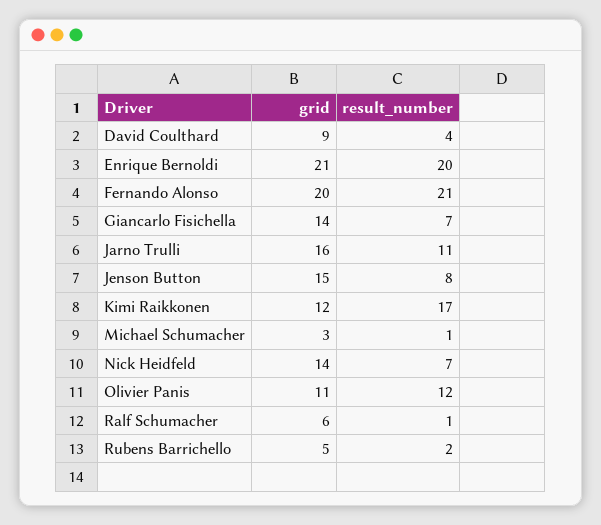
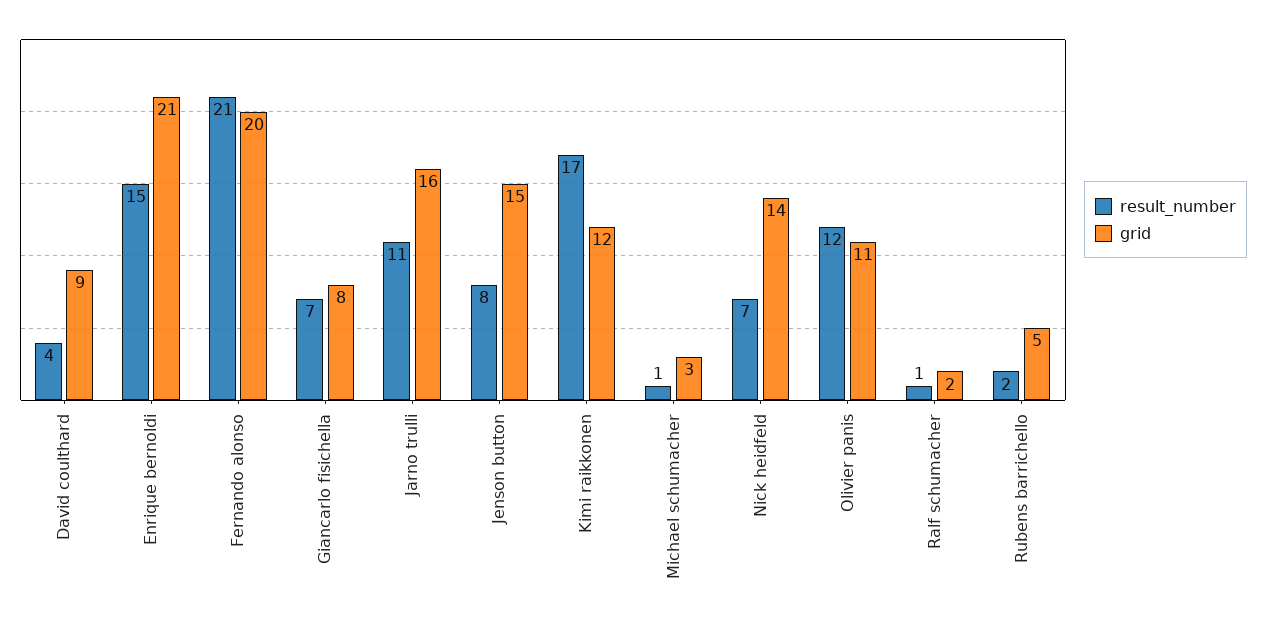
result_number, Enrique Bernoldi: 20 -> 15
grid, Giancarlo Fisichella: 14 -> 8
grid, Ralf Schumacher: 6 -> 2

